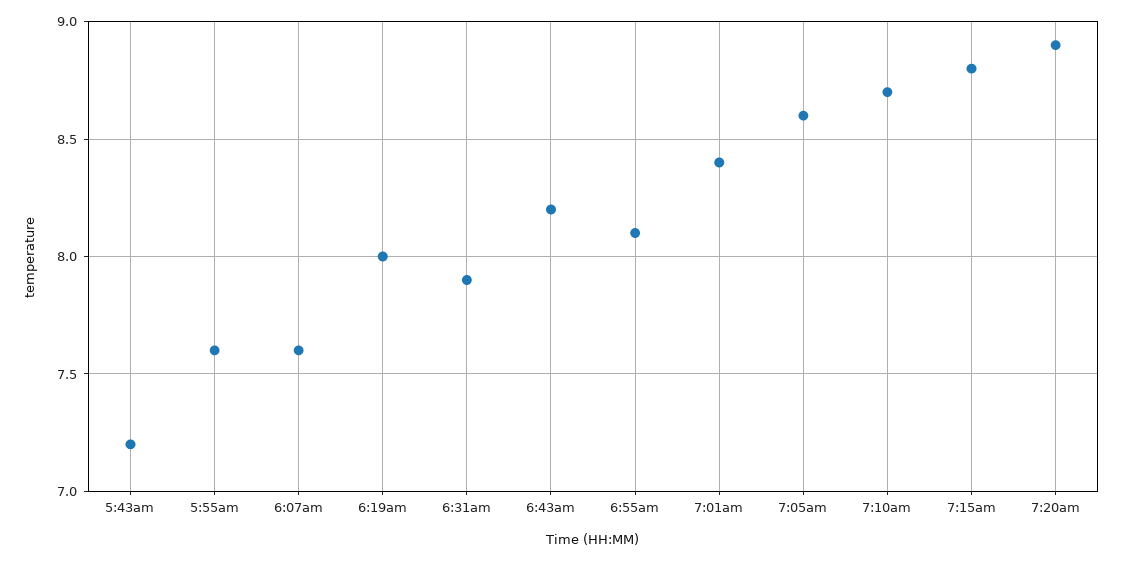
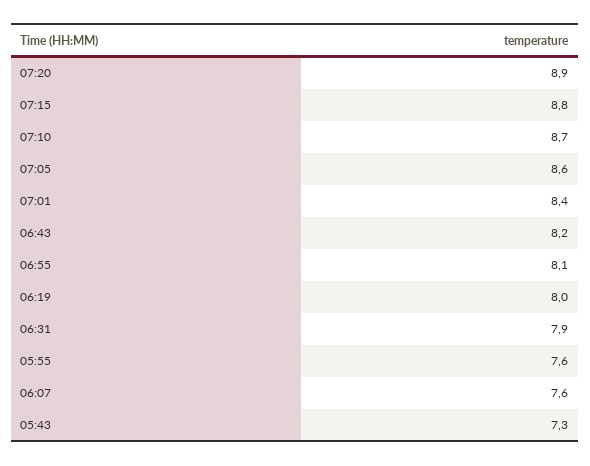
5:43am: 7.2 -> 7.3

